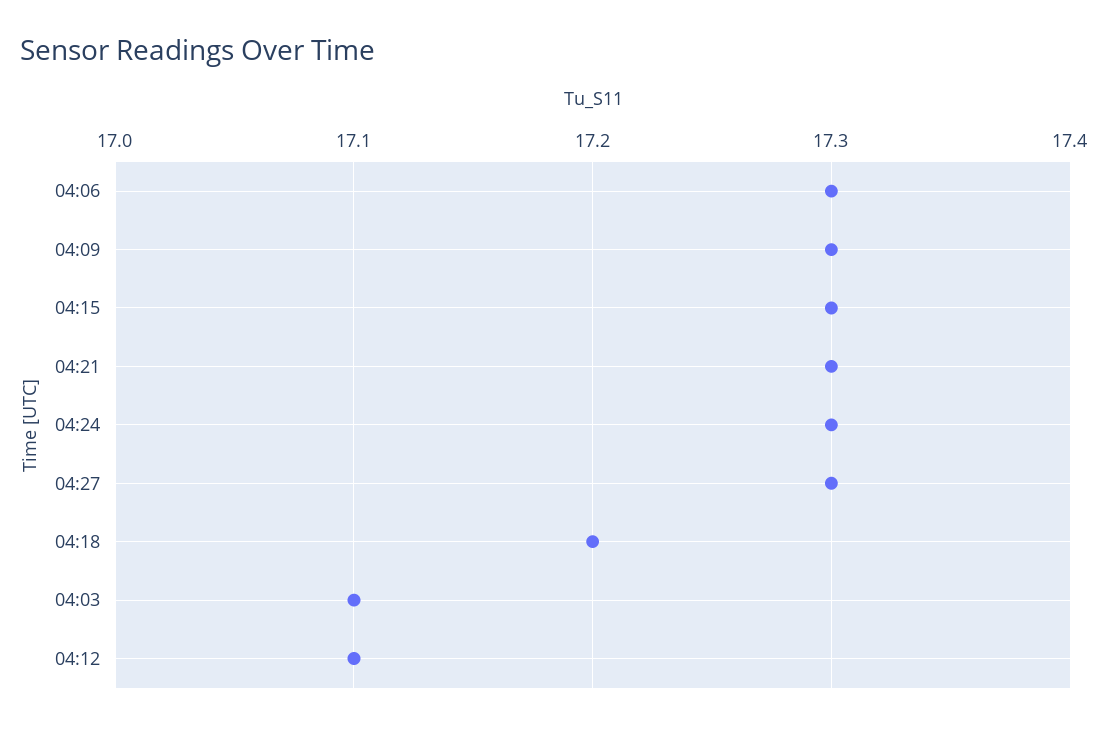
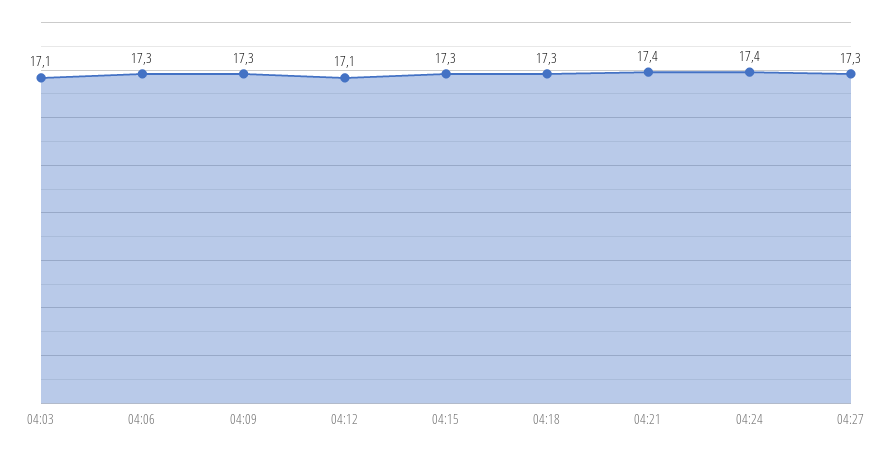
04:21: 17.3 -> 17.4
04:24: 17.3 -> 17.4
04:18: 17.2 -> 17.3

